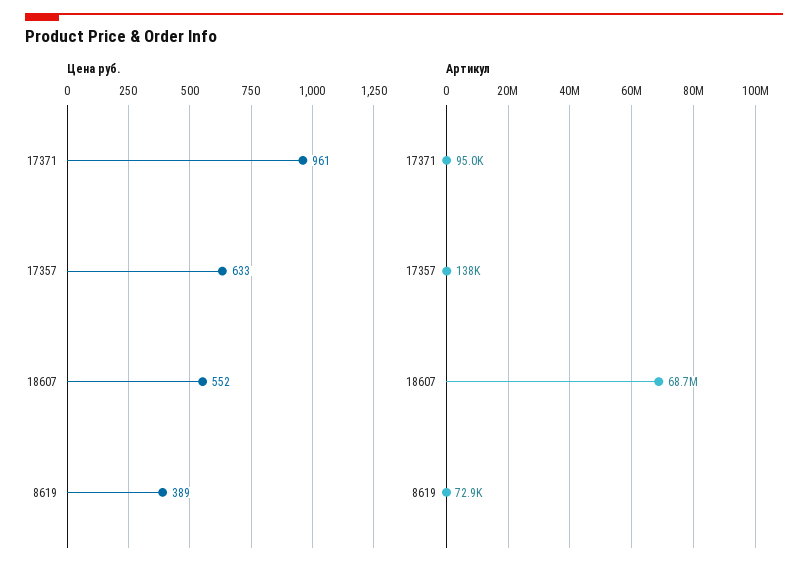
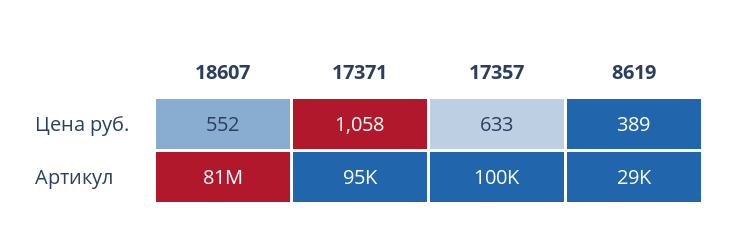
Цена руб., 17371: 961 -> 1058
Артикул, 17357: 138000 -> 100000
Артикул, 18607: 68700000 -> 81000000
Артикул, 8619: 72900 -> 29000

